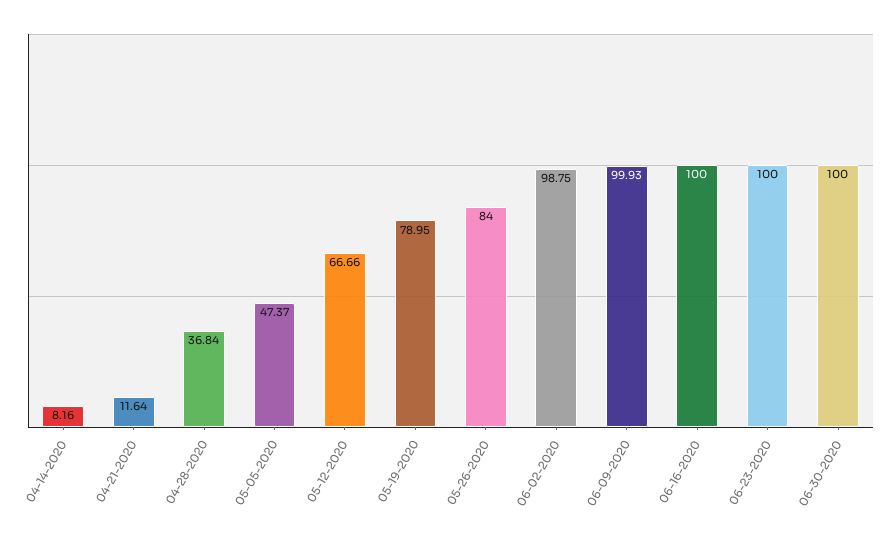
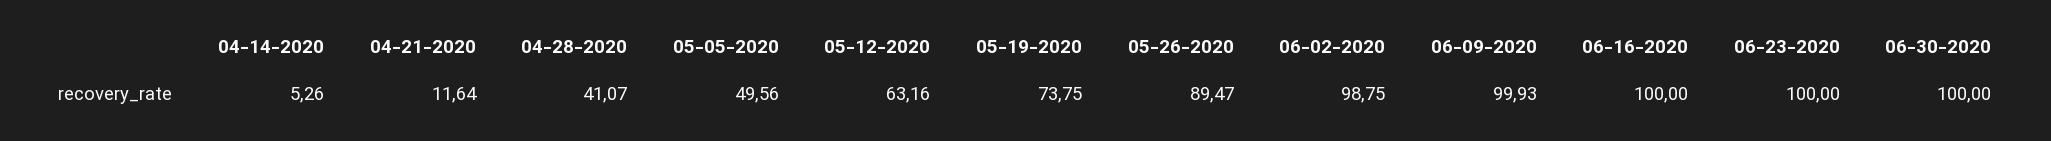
04-14-2020: 8.16 -> 5.26
04-28-2020: 36.84 -> 41.07
05-05-2020: 47.37 -> 49.56
05-12-2020: 66.66 -> 63.16
05-19-2020: 78.95 -> 73.75
05-26-2020: 84 -> 89.47

